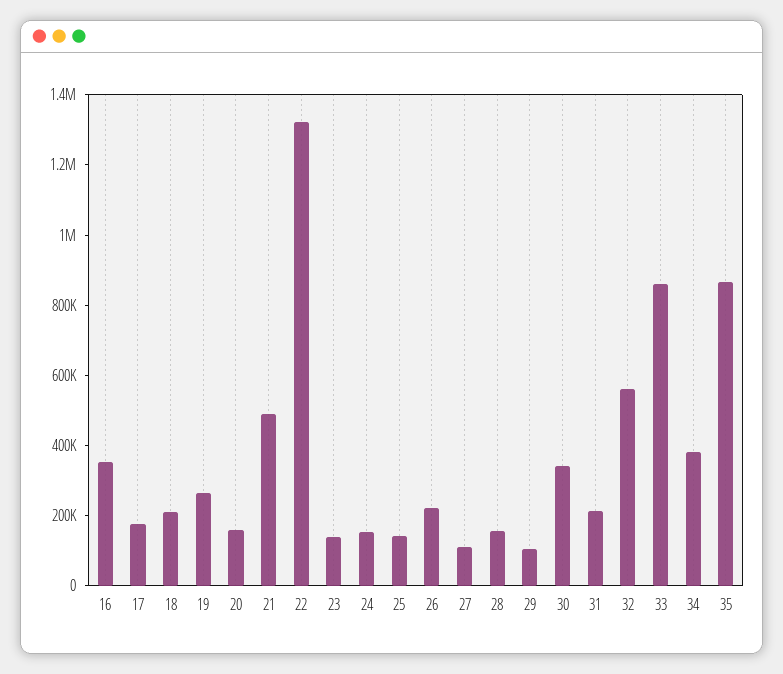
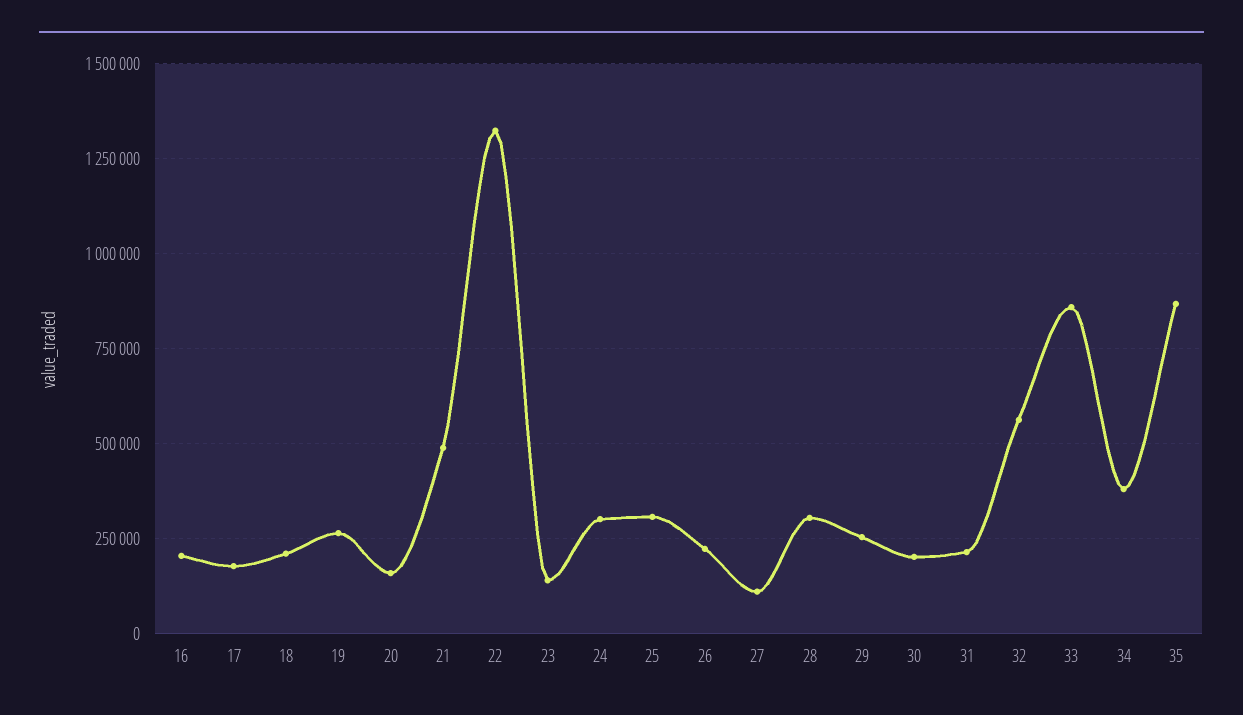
16: 350000 -> 200000
24: 150000 -> 300000
25: 150000 -> 300000
28: 150000 -> 300000
29: 100000 -> 250000
30: 350000 -> 200000

